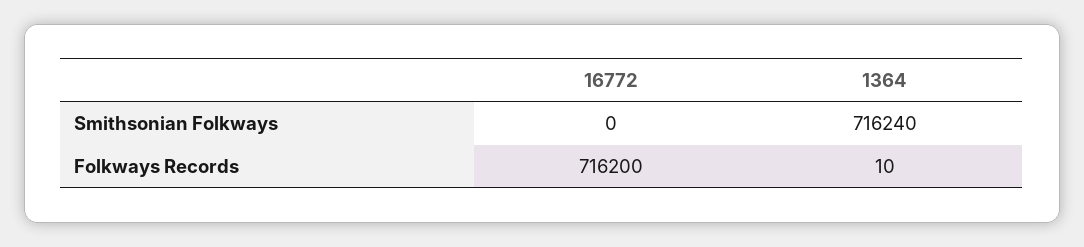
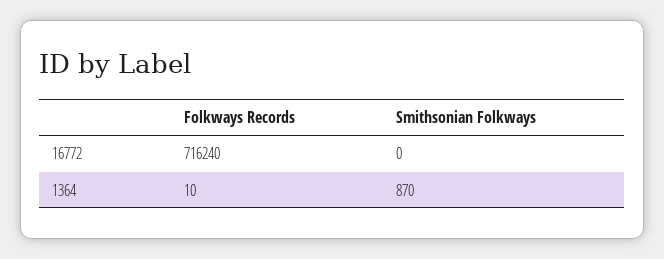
1364, Smithsonian Folkways: 716240 -> 870
16772, Folkways Records: 716200 -> 716240

